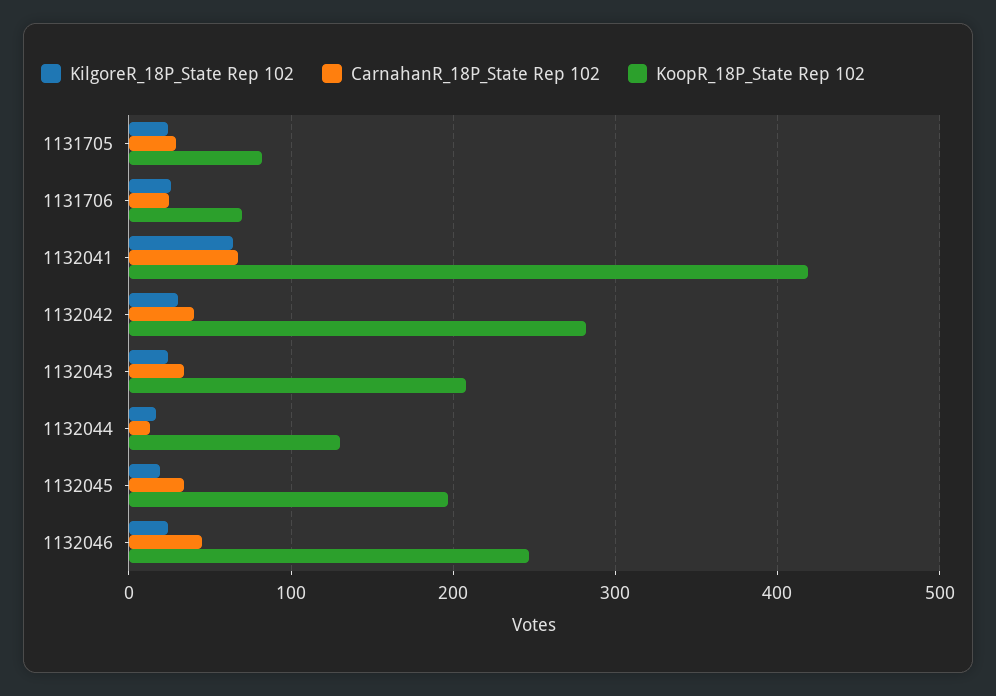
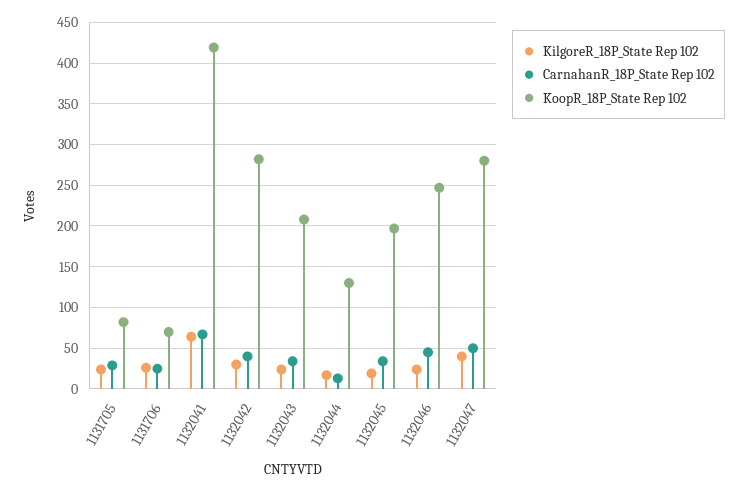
KilgoreR_18P_State Rep 102, 1132047: none -> 40
CarnahanR_18P_State Rep 102, 1132047: none -> 50
KoopR_18P_State Rep 102, 1132047: none -> 280

